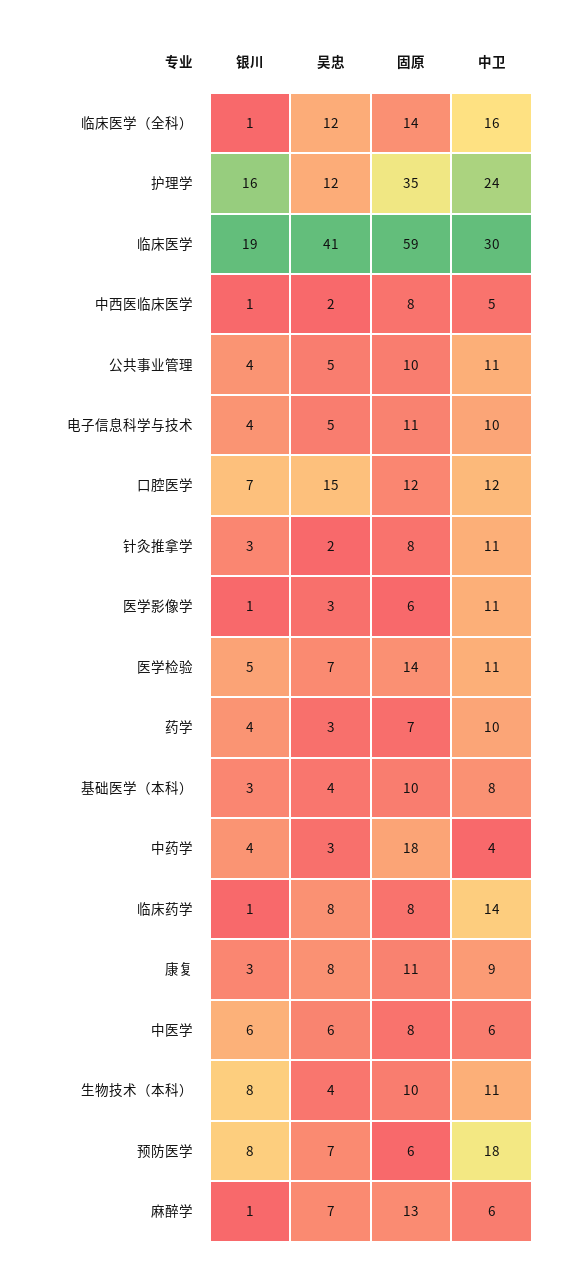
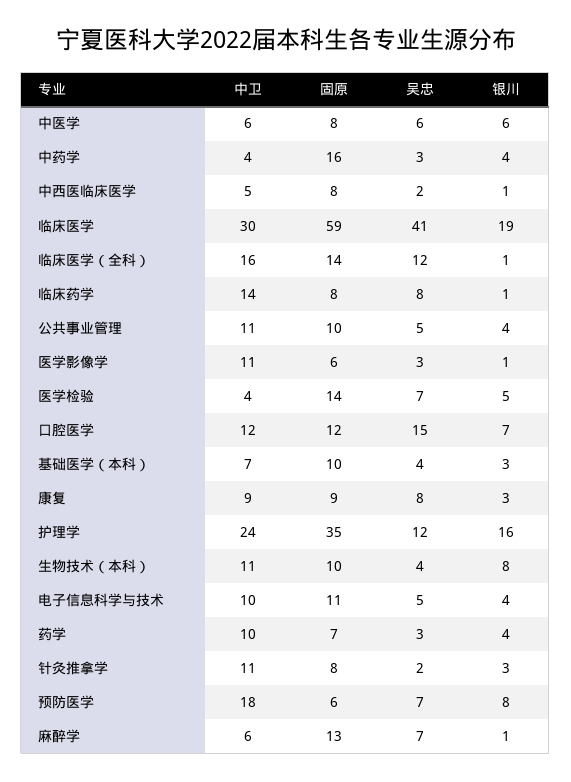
中卫, 医学检验: 11 -> 4
中卫, 基础医学（本科）: 8 -> 7
固原, 中药学: 18 -> 16
固原, 康复: 11 -> 9

